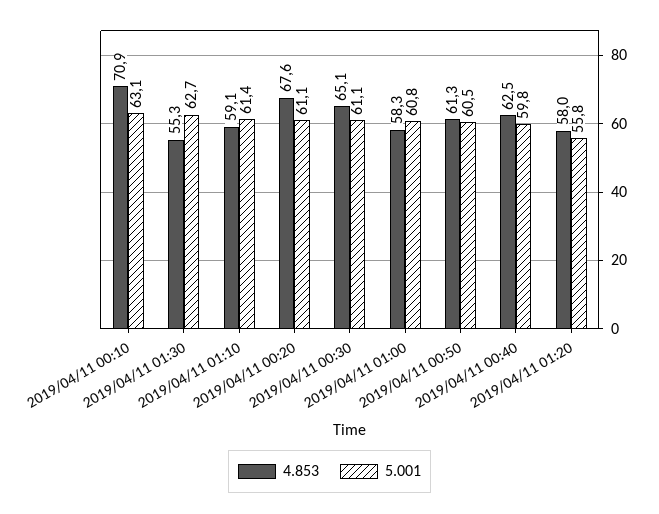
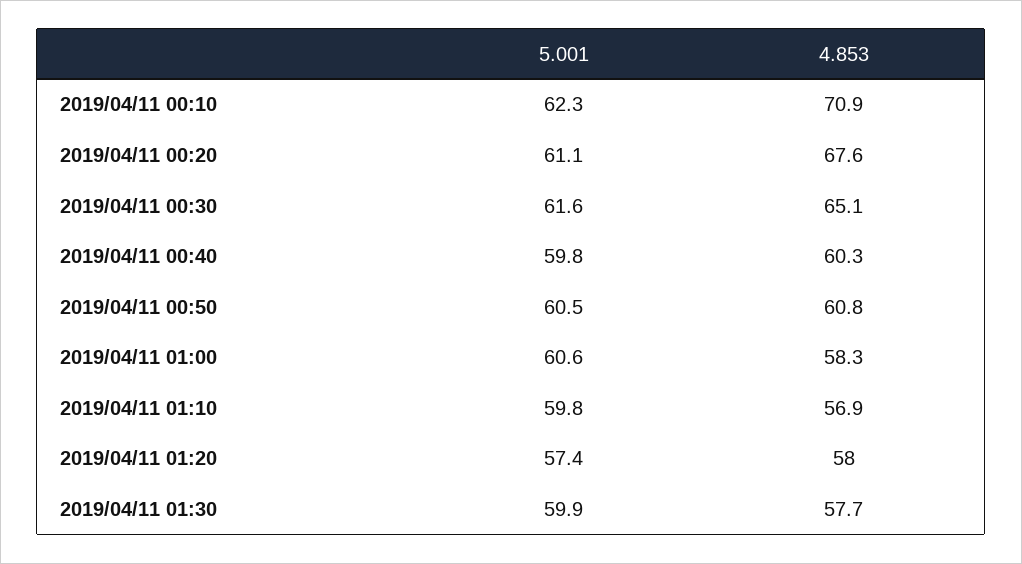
5.001, 2019/04/11 00:10: 63.1 -> 62.3
4.853, 2019/04/11 01:30: 55.3 -> 57.7
5.001, 2019/04/11 01:30: 62.7 -> 59.9
4.853, 2019/04/11 01:10: 59.1 -> 56.9
5.001, 2019/04/11 01:10: 61.4 -> 59.8
5.001, 2019/04/11 00:30: 61.1 -> 61.6
5.001, 2019/04/11 01:00: 60.8 -> 60.6
4.853, 2019/04/11 00:50: 61.3 -> 60.8
4.853, 2019/04/11 00:40: 62.5 -> 60.3
5.001, 2019/04/11 01:20: 55.8 -> 57.4

